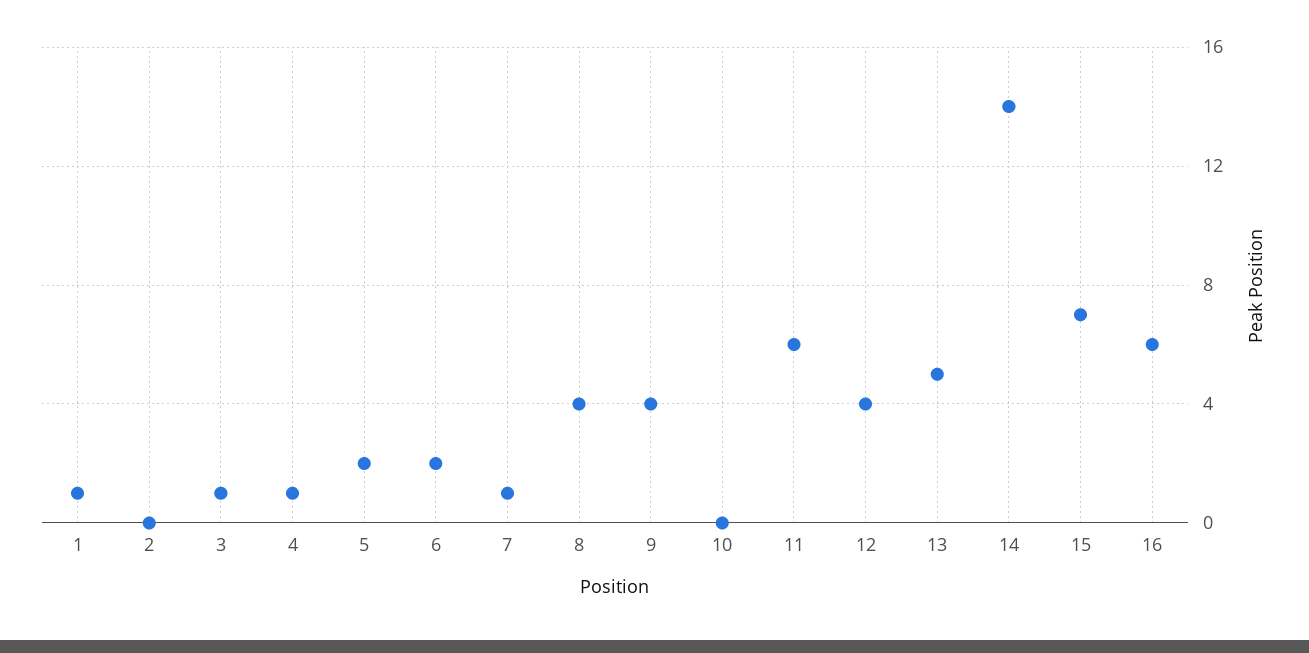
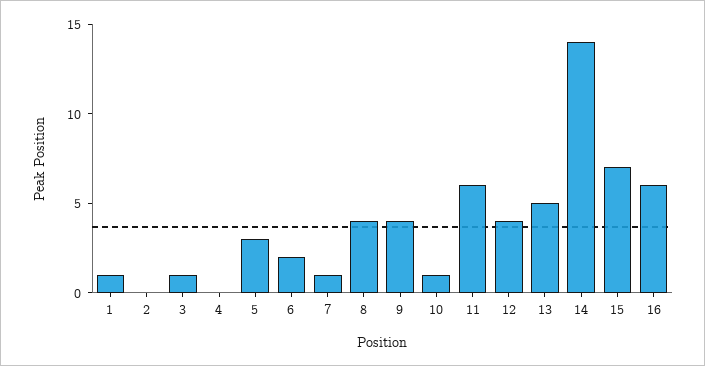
4: 1 -> 0
5: 2 -> 3
10: 0 -> 1

